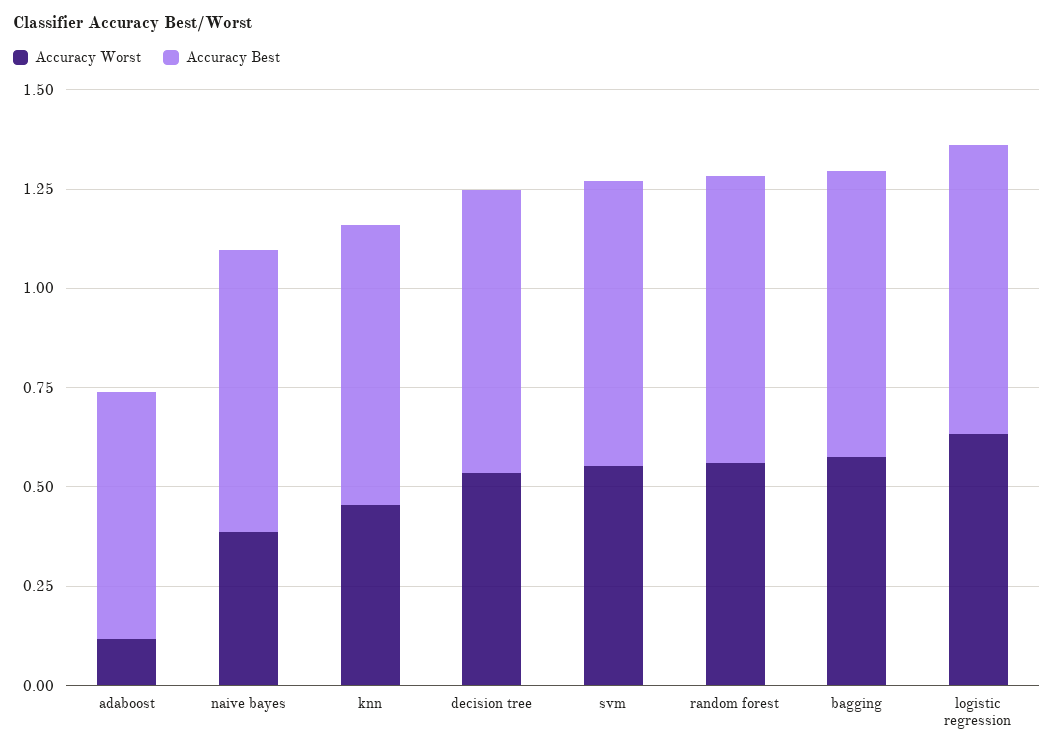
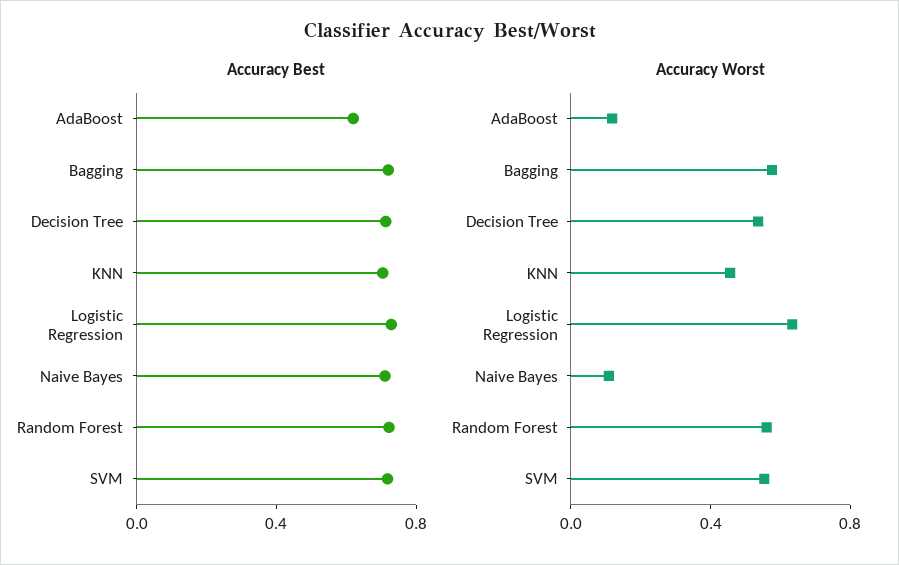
Accuracy Worst, naive bayes: 0.4 -> 0.1

